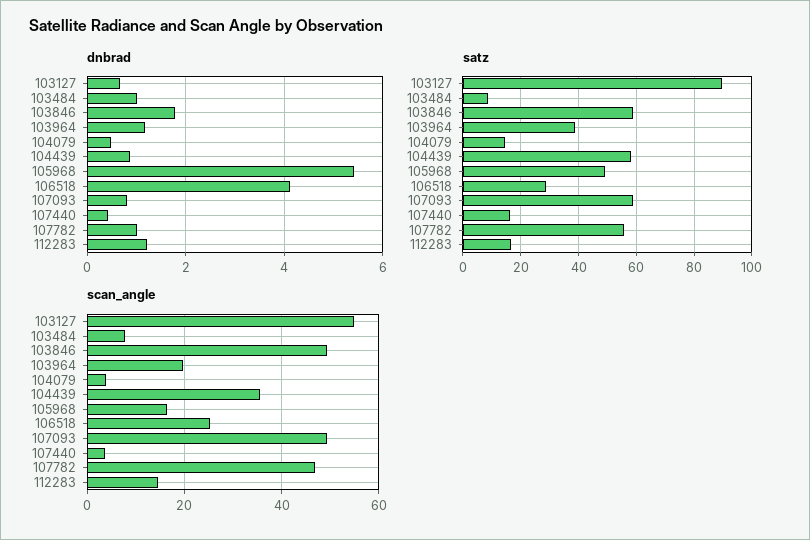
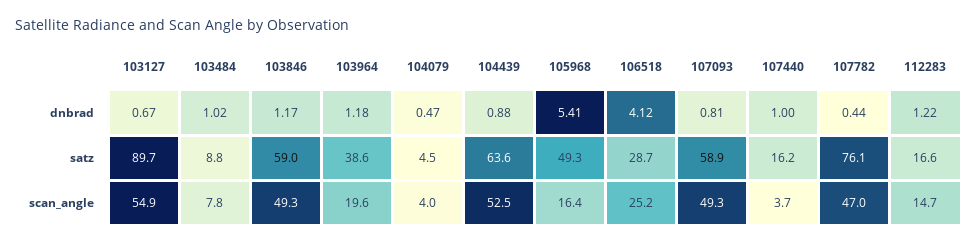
dnbrad, 103846: 1.8 -> 1.17
dnbrad, 107440: 0.4 -> 1
dnbrad, 107782: 1 -> 0.44
satz, 104079: 15 -> 4.5
satz, 104439: 57.5 -> 63.6
satz, 107782: 55 -> 76.1
scan_angle, 104439: 36 -> 52.5

